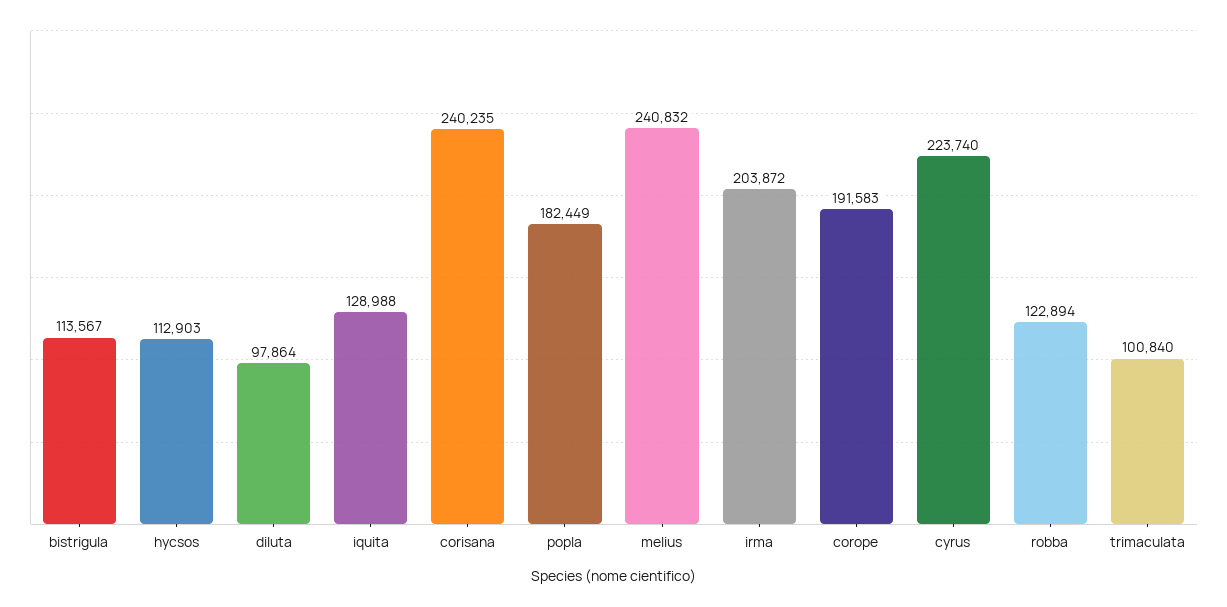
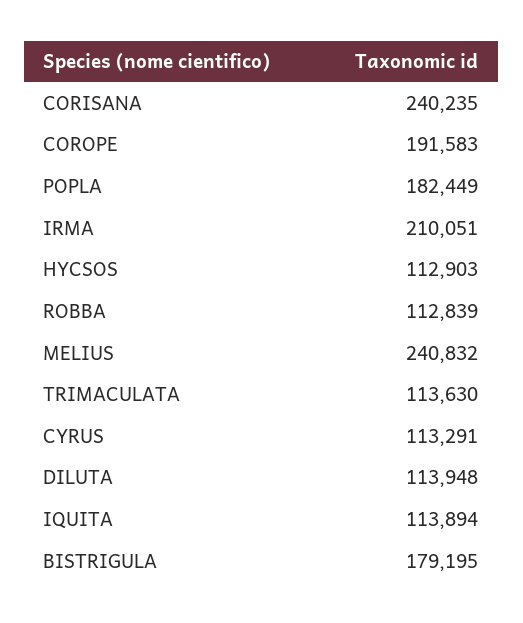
bistrigula: 113567 -> 179195
diluta: 97864 -> 113948
iquita: 128988 -> 113894
irma: 203872 -> 210051
cyrus: 223740 -> 113291
robba: 122894 -> 112839
trimaculata: 100840 -> 113630

